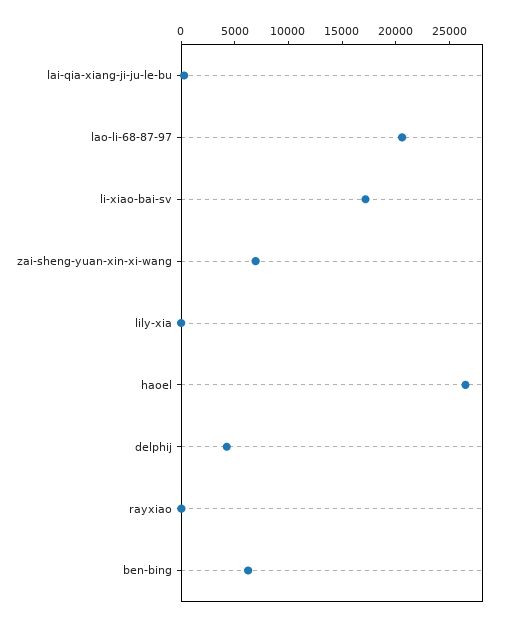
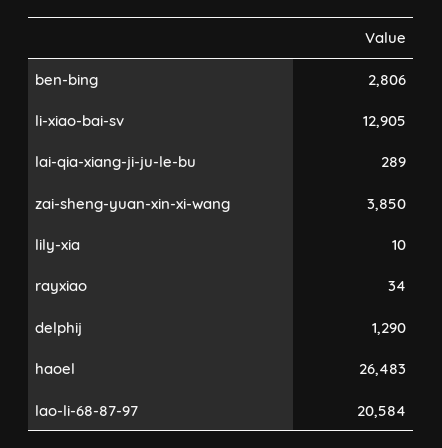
li-xiao-bai-sv: 17000 -> 12905
zai-sheng-yuan-xin-xi-wang: 7000 -> 3850
delphij: 4000 -> 1290
ben-bing: 6000 -> 2806

